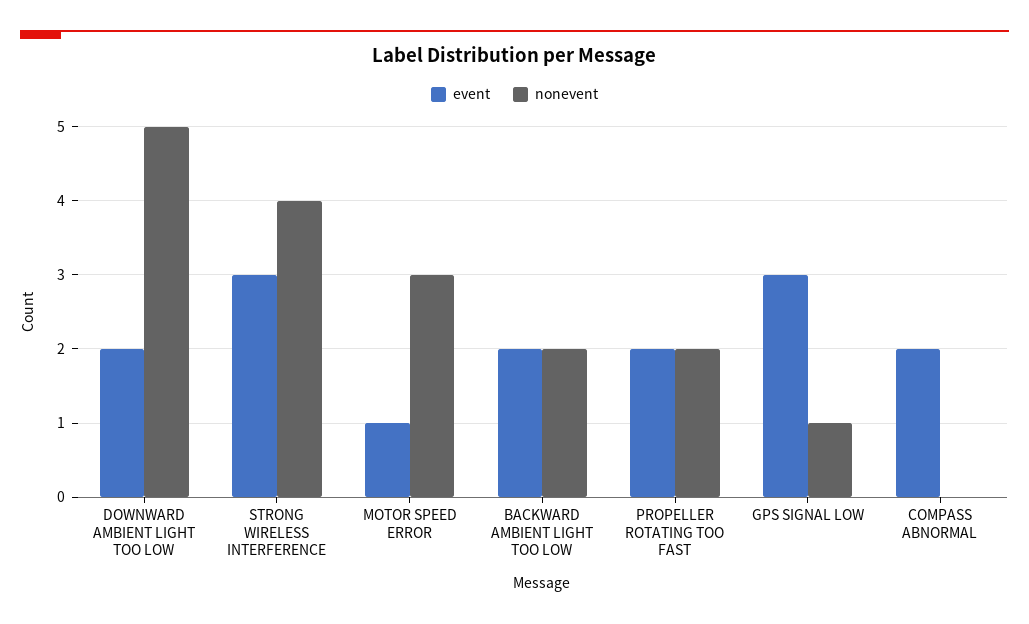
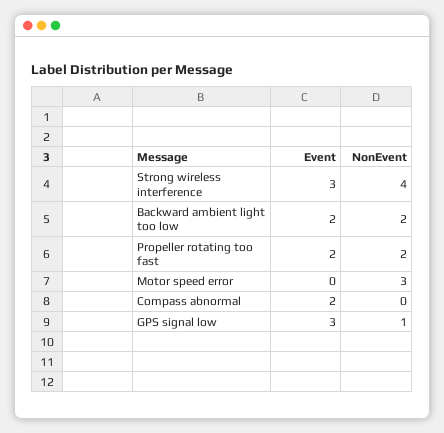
event, DOWNWARD AMBIENT LIGHT TOO LOW: 2 -> none
nonevent, DOWNWARD AMBIENT LIGHT TOO LOW: 5 -> none
event, MOTOR SPEED ERROR: 1 -> 0

